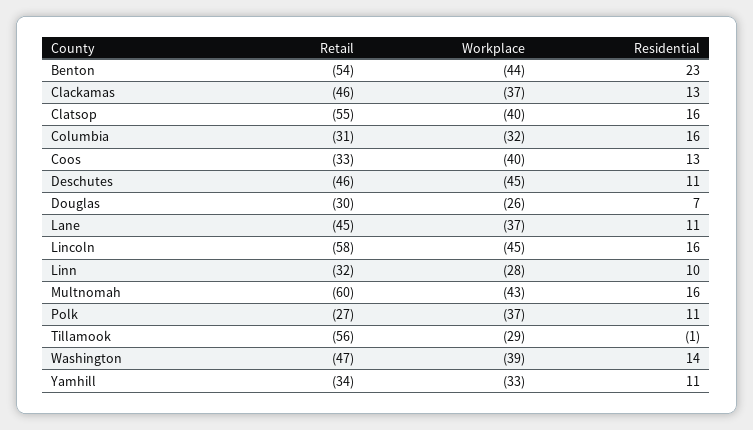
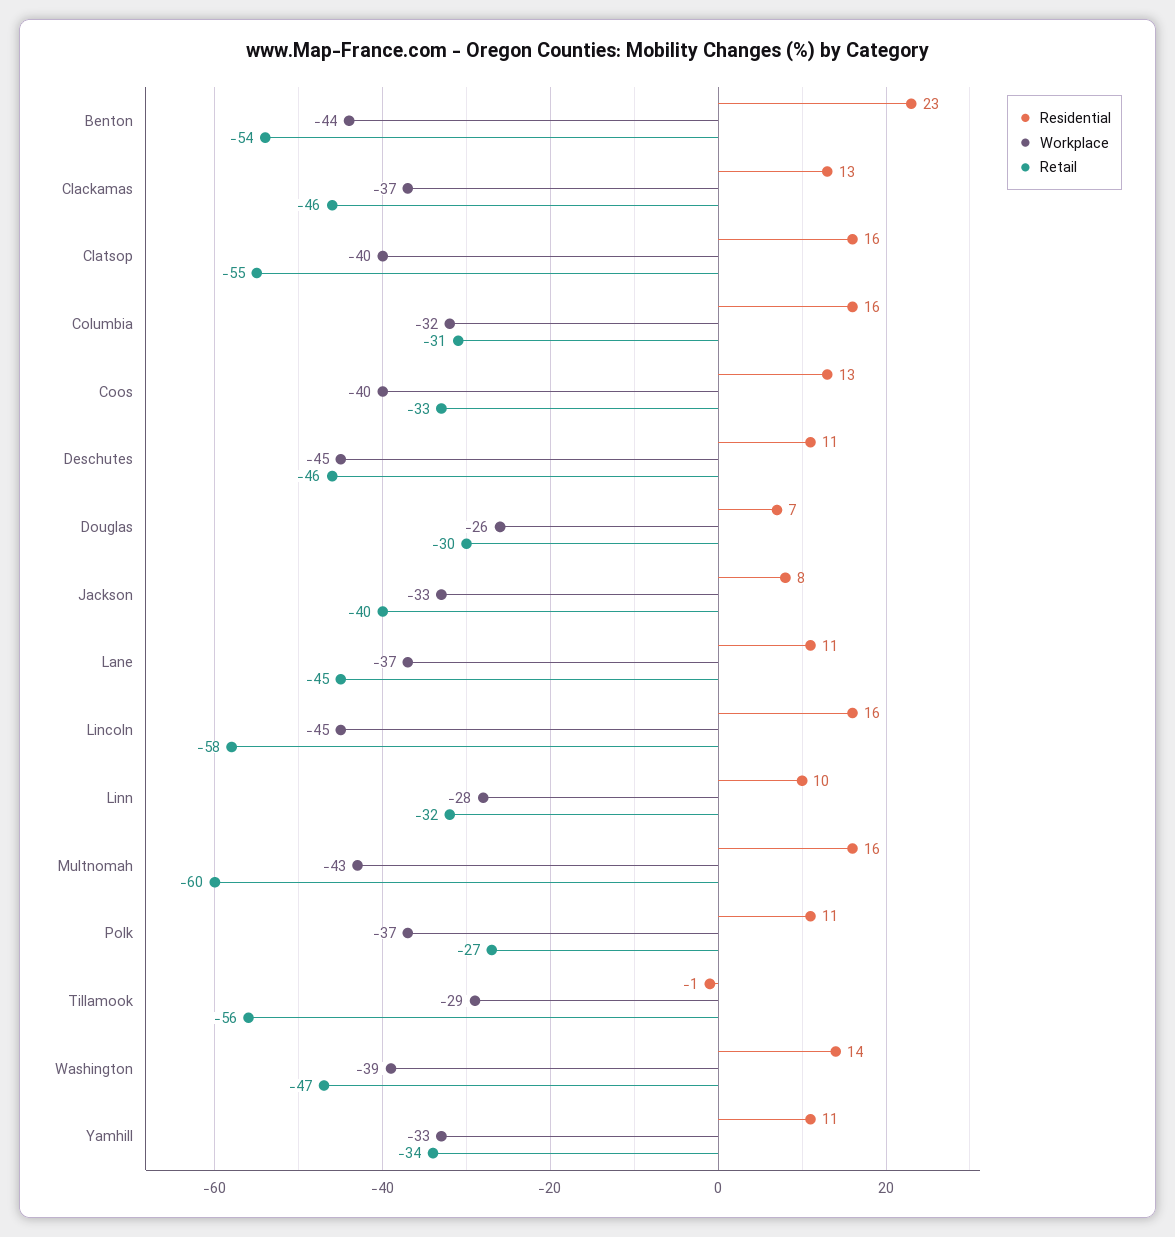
Residential, Jackson: none -> 8
Workplace, Jackson: none -> -33
Retail, Jackson: none -> -40

